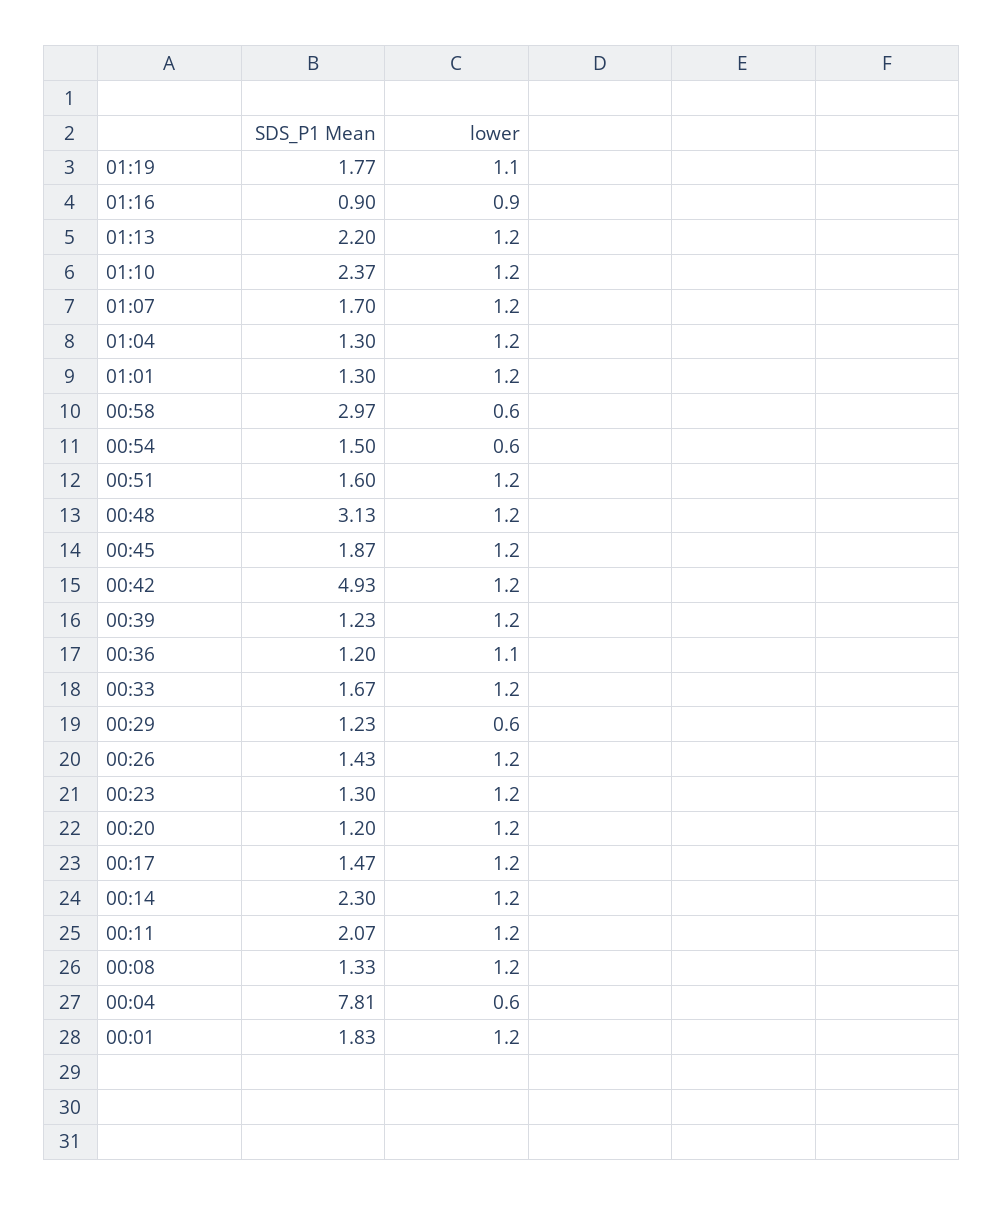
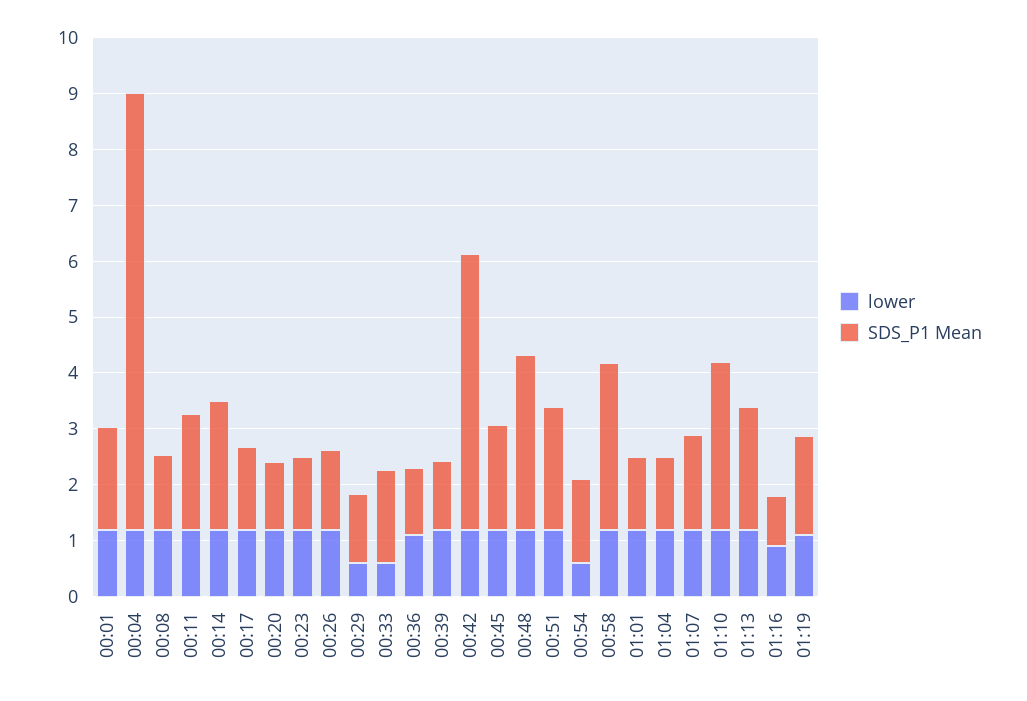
SDS_P1 Mean, 01:10: 2.37 -> 3
lower, 00:58: 0.6 -> 1.2
SDS_P1 Mean, 00:51: 1.6 -> 2.2
lower, 00:33: 1.2 -> 0.6
lower, 00:04: 0.6 -> 1.2

